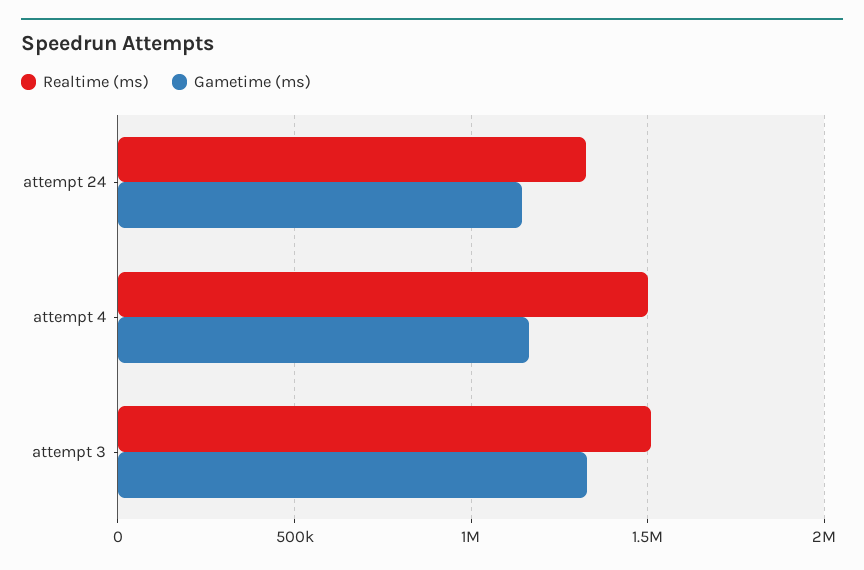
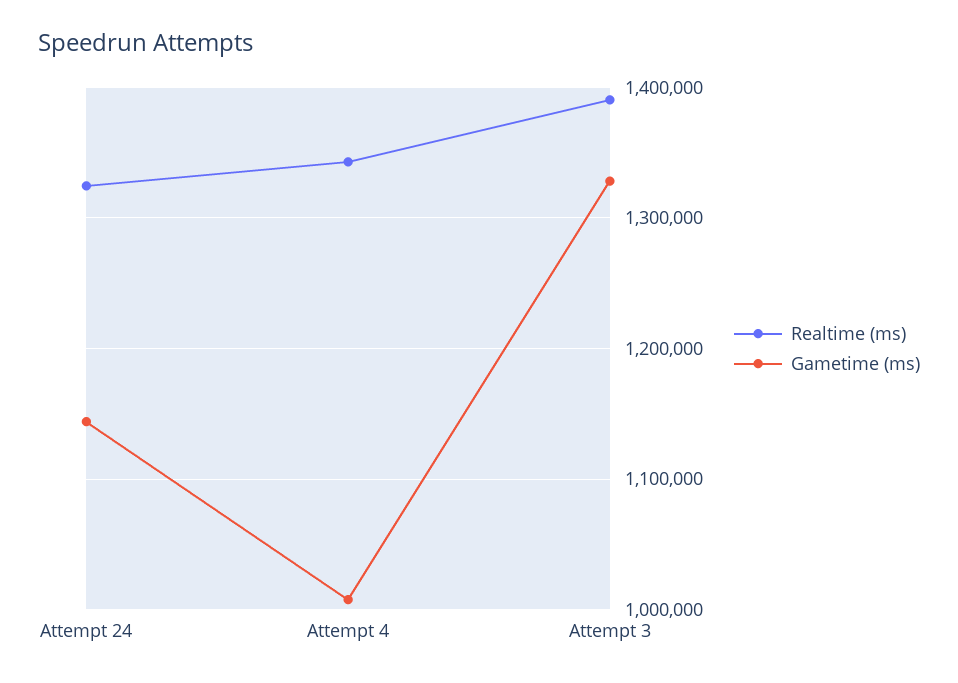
Realtime (ms), attempt 4: 1500000 -> 1340000
Gametime (ms), attempt 4: 1150000 -> 1010000
Realtime (ms), attempt 3: 1500000 -> 1390000

